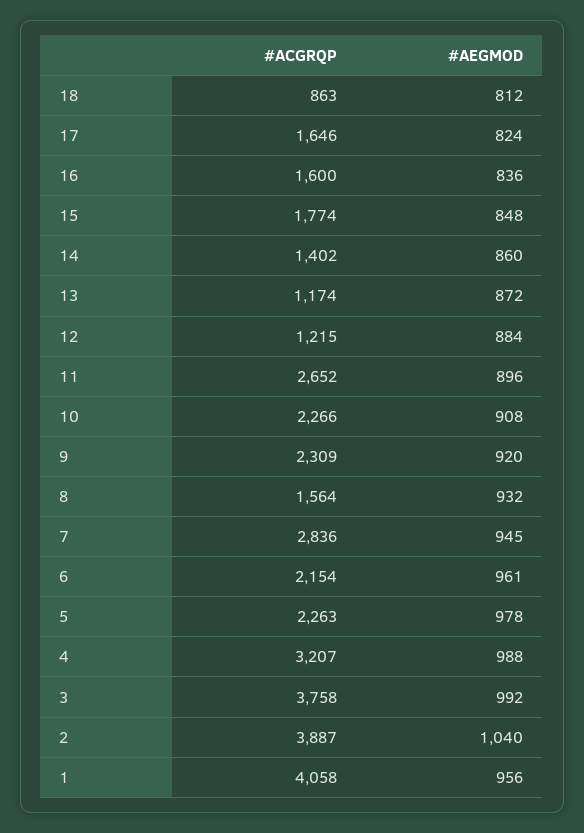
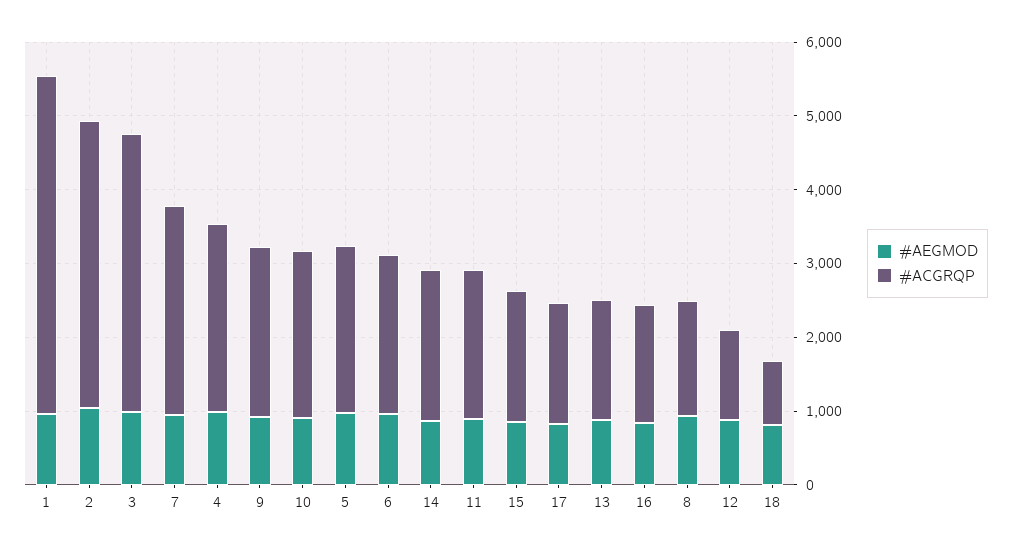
#ACGRQP, 14: 1402 -> 2000
#ACGRQP, 13: 1174 -> 1600
#ACGRQP, 11: 2652 -> 2000
#ACGRQP, 4: 3207 -> 2600
#ACGRQP, 1: 4058 -> 4600

